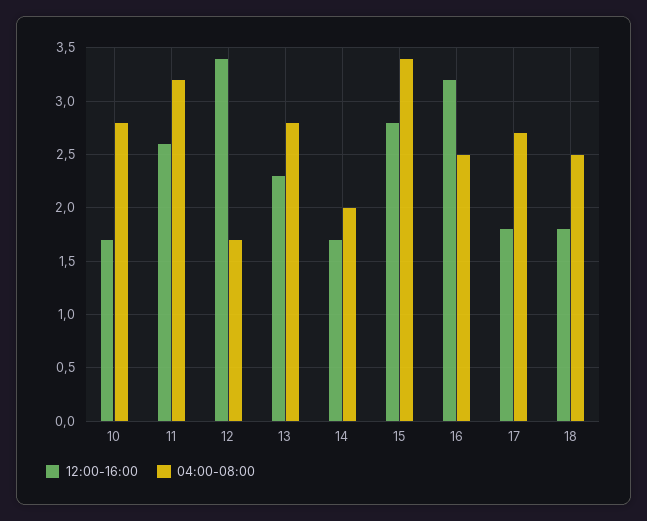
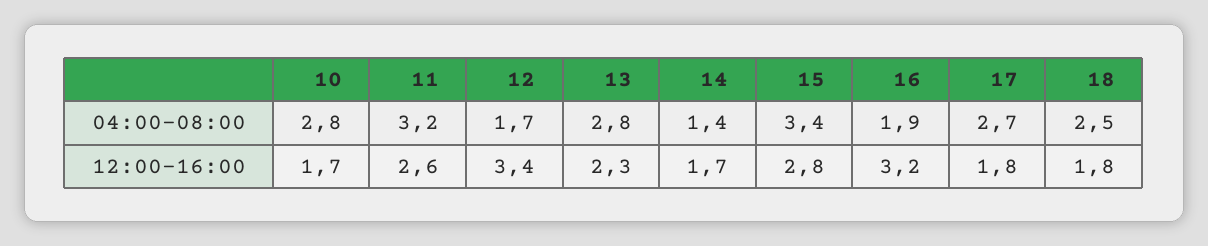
04:00-08:00, 14: 2 -> 1.4
04:00-08:00, 16: 2.5 -> 1.9

